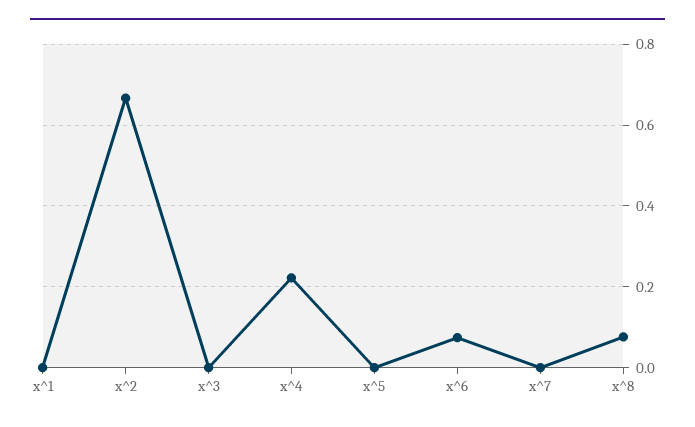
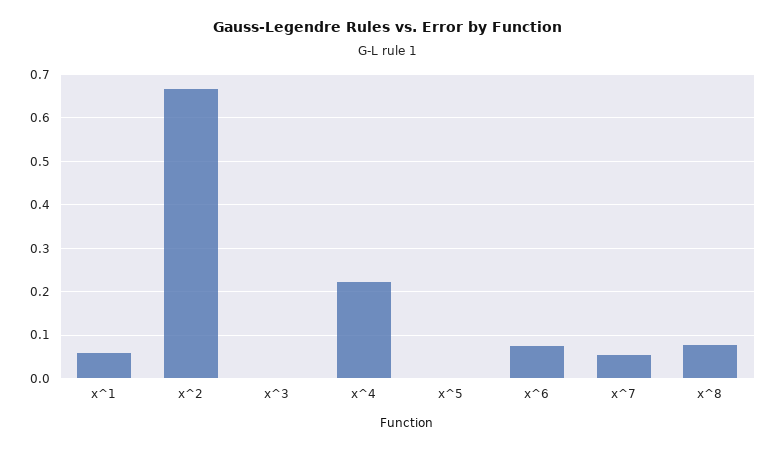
x^1: 0 -> 0.06
x^7: 0 -> 0.06

